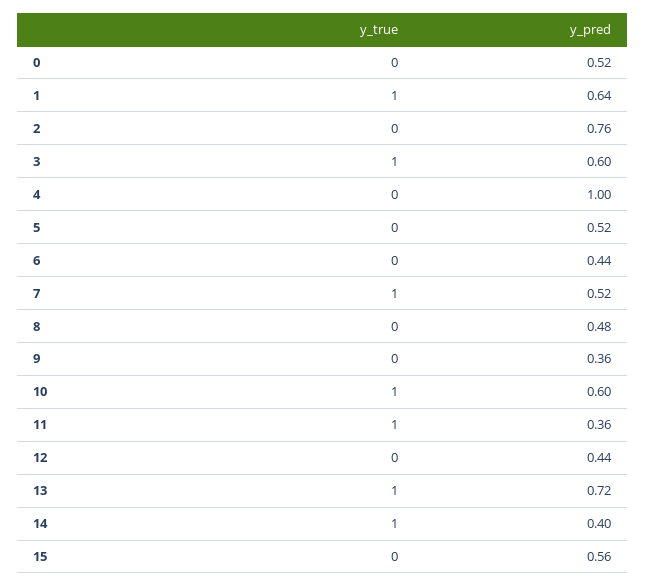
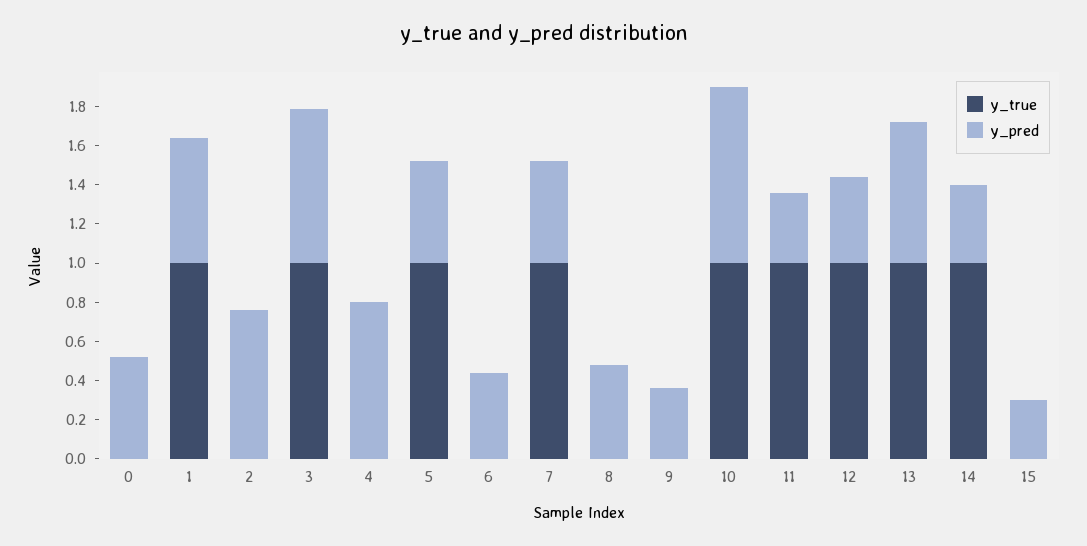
y_pred, 3: 0.6 -> 0.8
y_pred, 4: 1 -> 0.8
y_true, 5: 0 -> 1
y_pred, 10: 0.6 -> 0.9
y_true, 12: 0 -> 1
y_pred, 15: 0.56 -> 0.3

